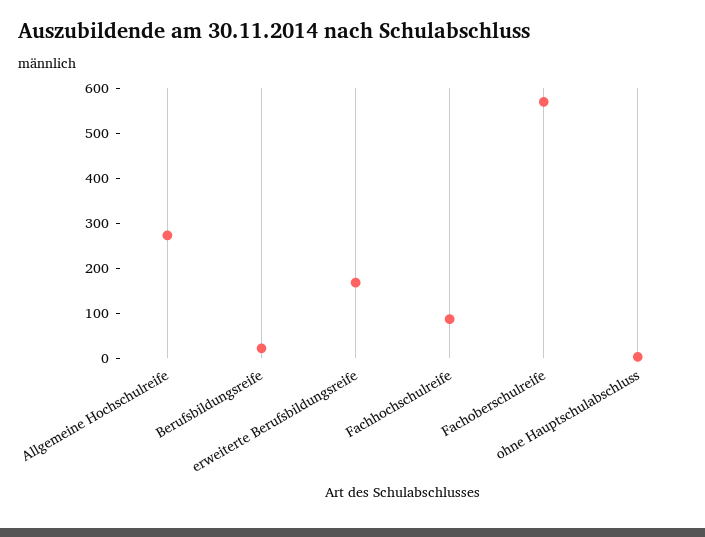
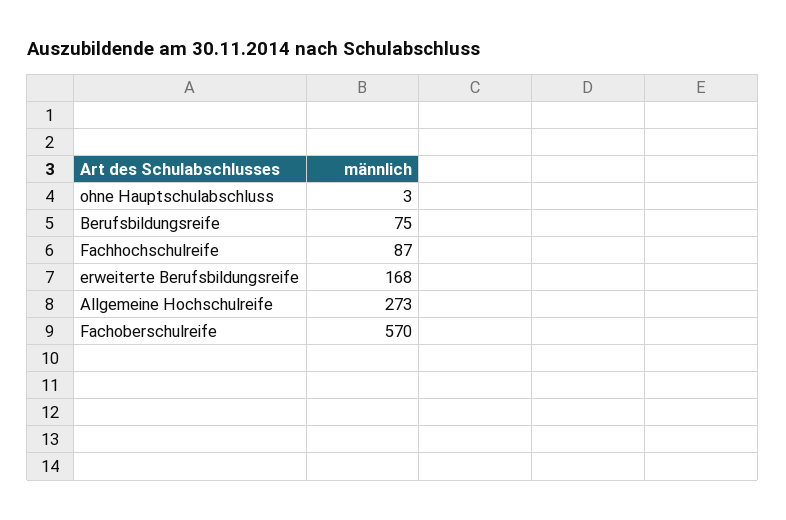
Berufsbildungsreife: 20 -> 75

